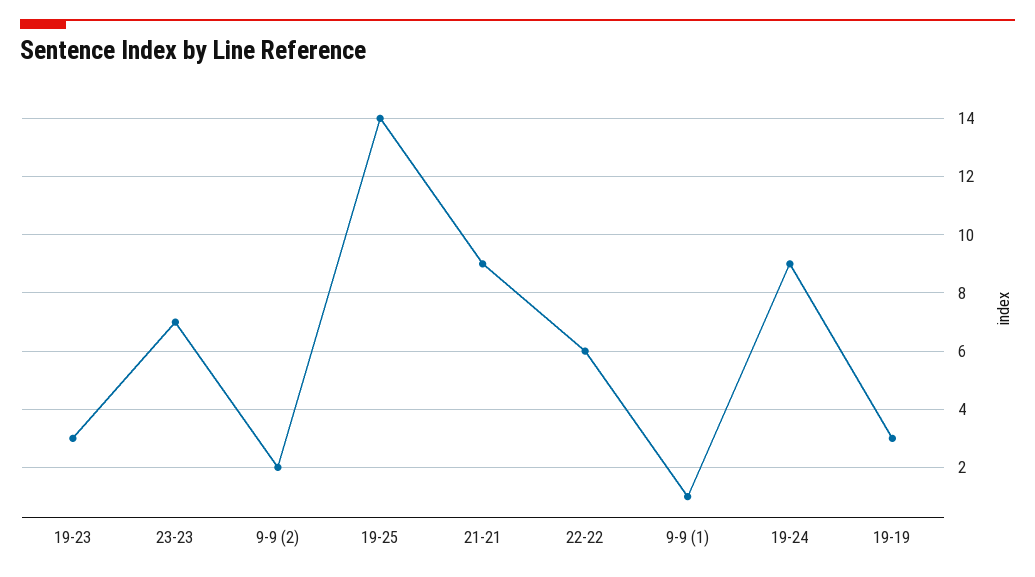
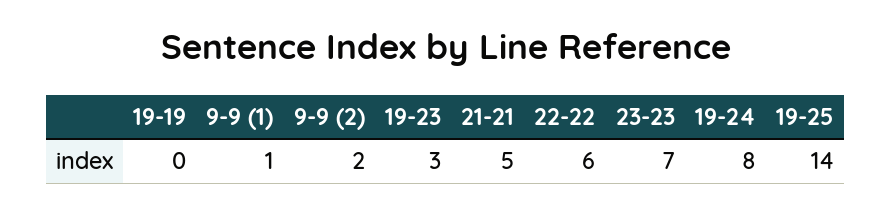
21-21: 9 -> 5
19-24: 9 -> 8
19-19: 3 -> 0

